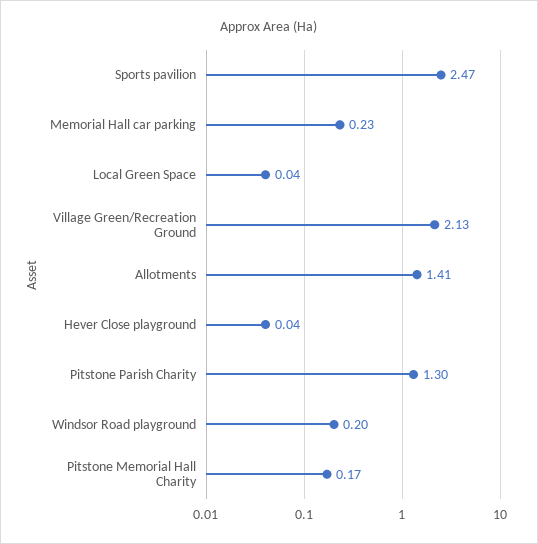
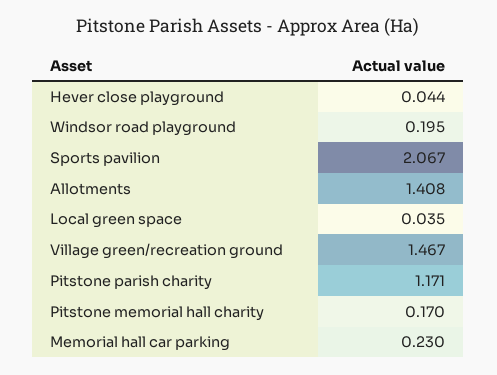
Sports pavilion: 2.47 -> 2.067
Village Green/Recreation Ground: 2.13 -> 1.467
Pitstone Parish Charity: 1.3 -> 1.171

